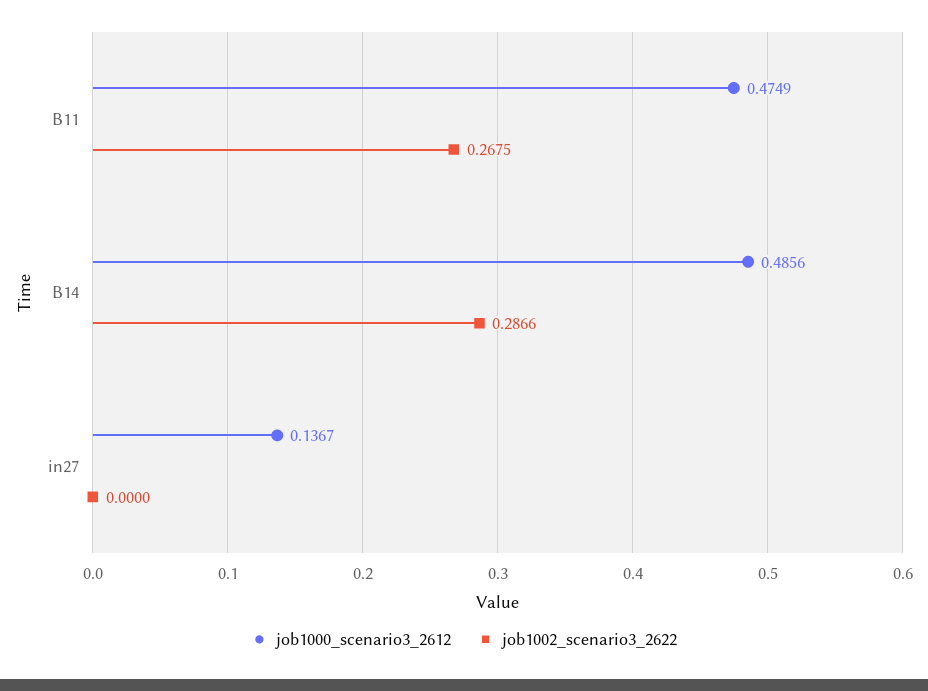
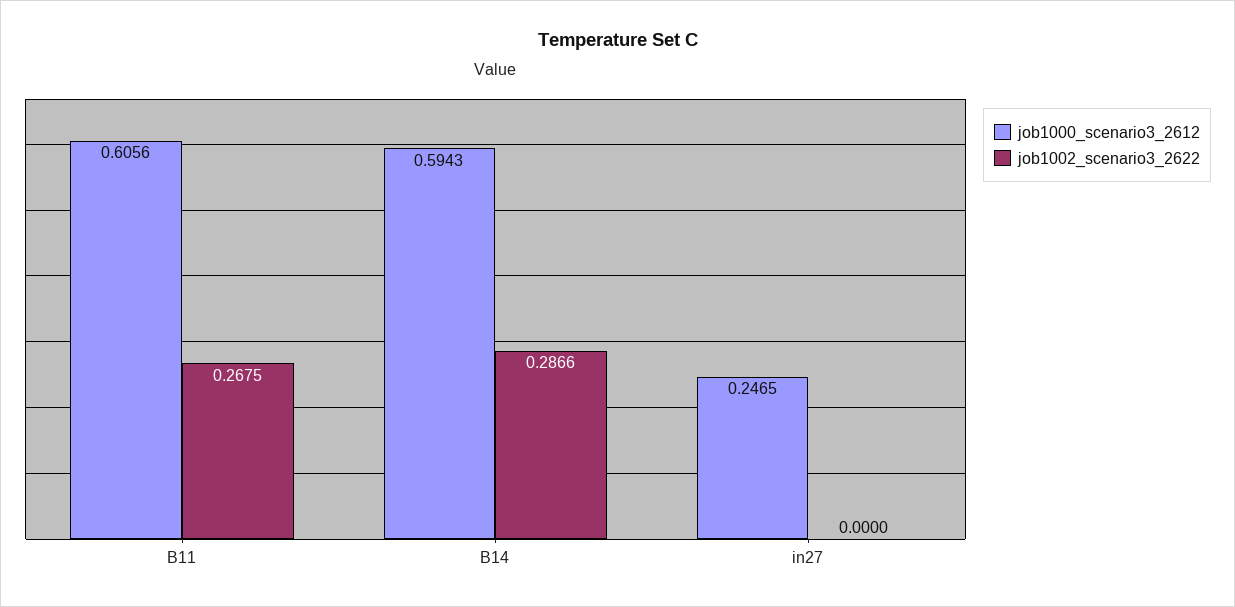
job1000_scenario3_2612, B11: 0.4749 -> 0.6056
job1000_scenario3_2612, B14: 0.4856 -> 0.5943
job1000_scenario3_2612, in27: 0.1367 -> 0.2465

